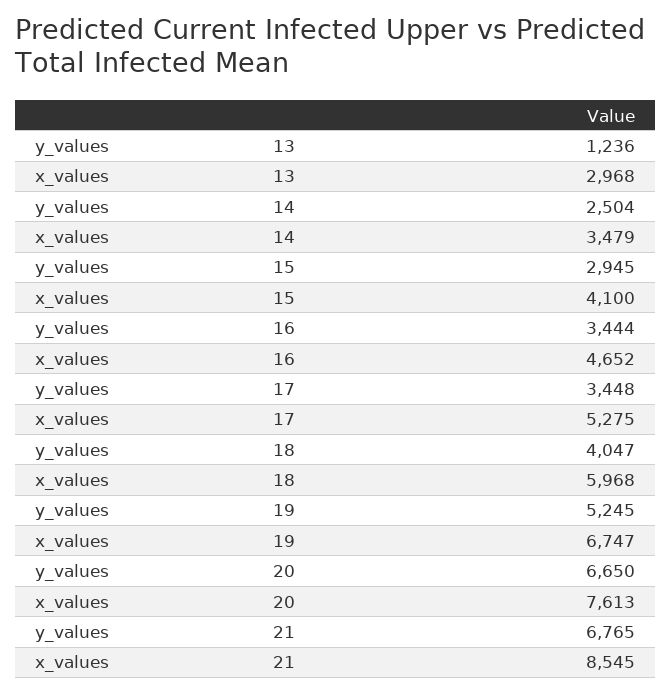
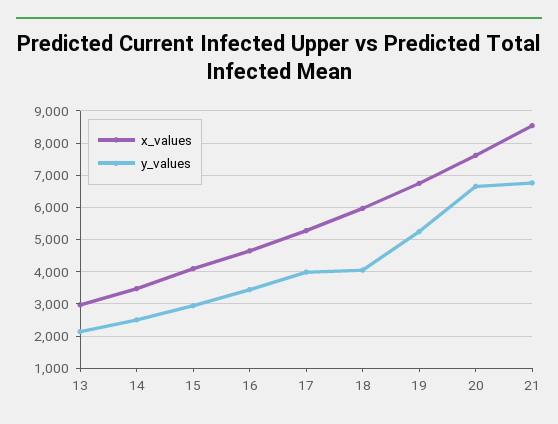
y_values, 13: 1236 -> 2200
y_values, 17: 3448 -> 4000

